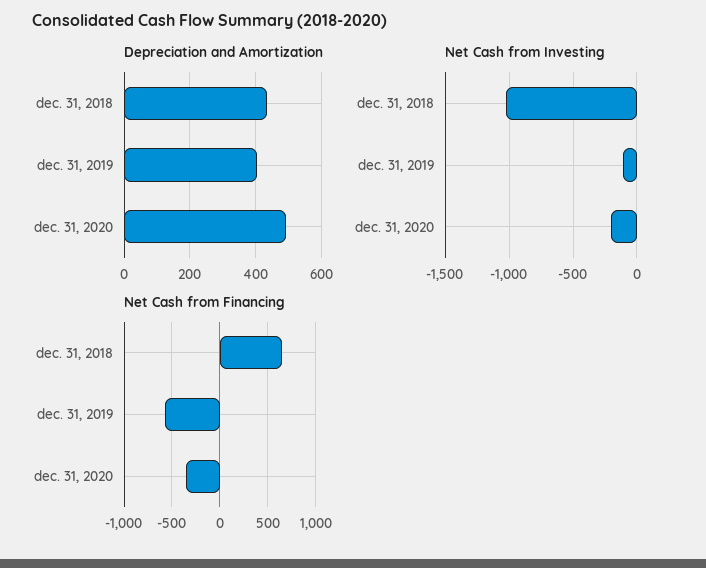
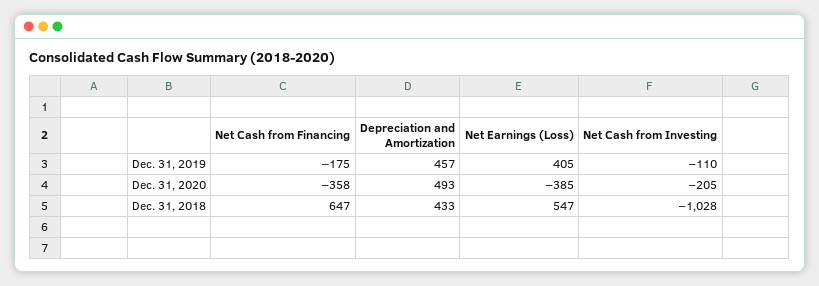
Depreciation and Amortization, dec. 31, 2019: 400 -> 457
Net Cash from Financing, dec. 31, 2019: -600 -> -175
Net Earnings (Loss), dec. 31, 2019: none -> 405
Net Earnings (Loss), dec. 31, 2020: none -> -385
Net Earnings (Loss), dec. 31, 2018: none -> 547

